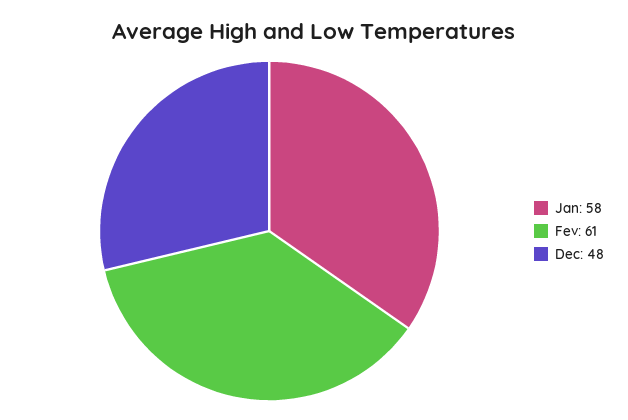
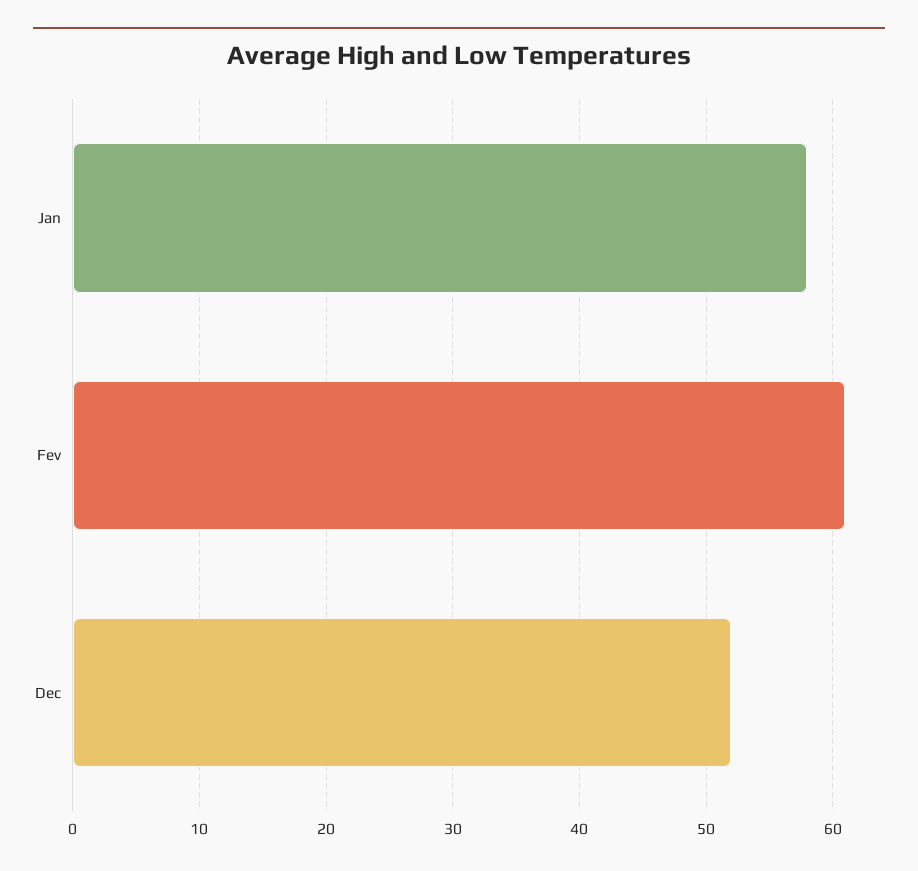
Dec: 48 -> 52

